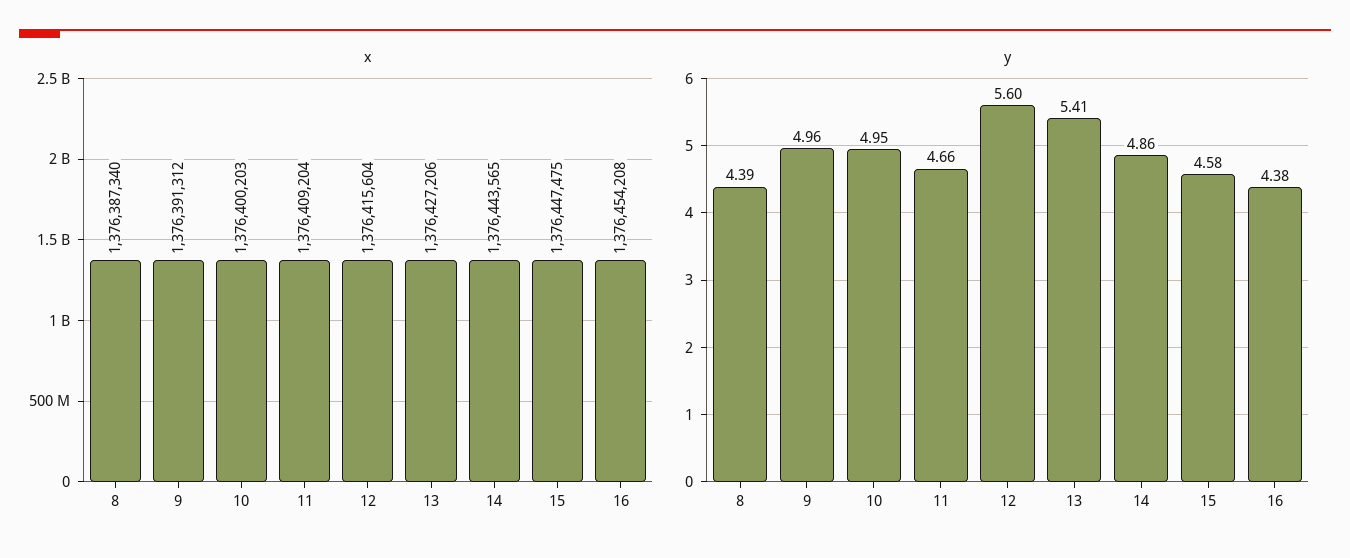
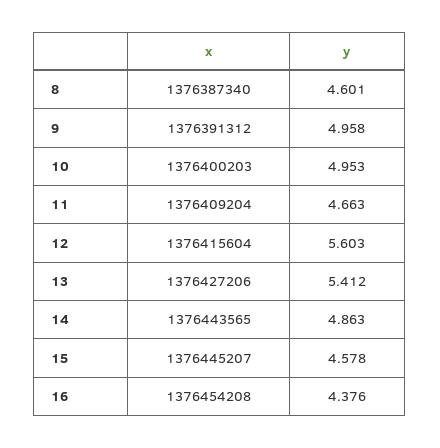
x, 15: 1376447475 -> 1376445207
y, 8: 4.39 -> 4.601

